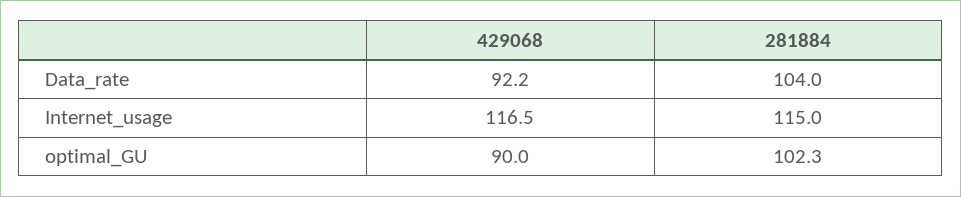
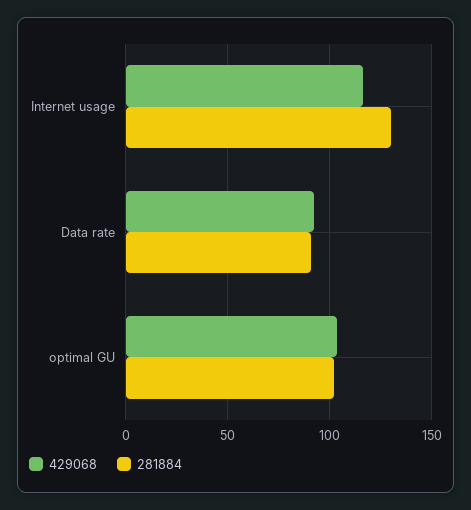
281884, Data_rate: 104 -> 90
281884, Internet_usage: 115 -> 130
429068, optimal_GU: 90 -> 105

